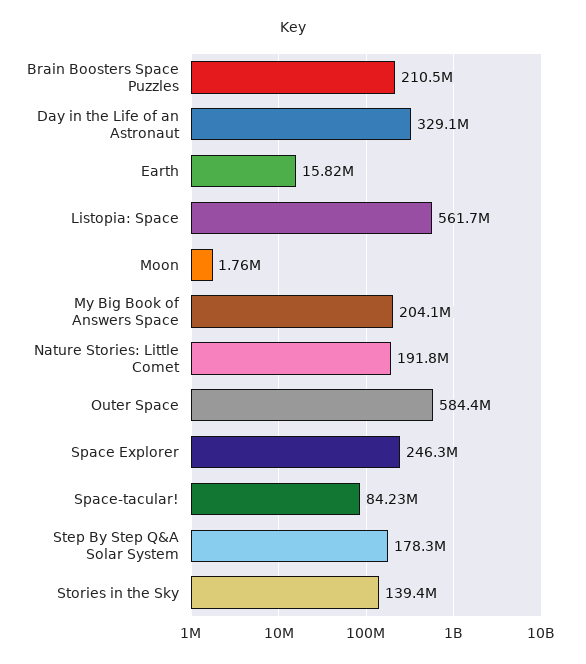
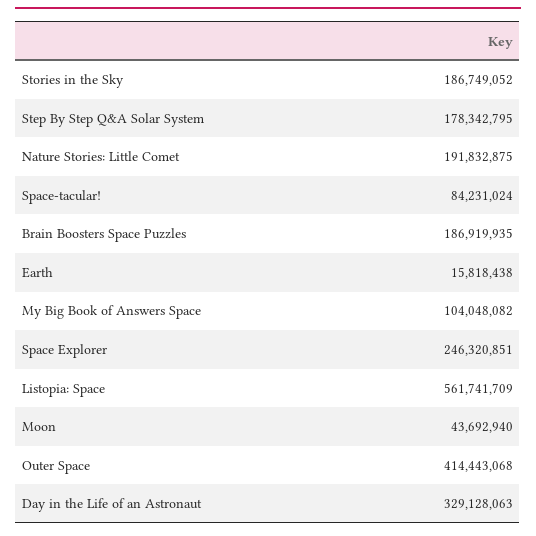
Brain Boosters Space Puzzles: 210500000 -> 186919935
Moon: 1760000 -> 43692940
My Big Book of Answers Space: 204100000 -> 104048082
Outer Space: 584400000 -> 414443068
Stories in the Sky: 139400000 -> 186749052

